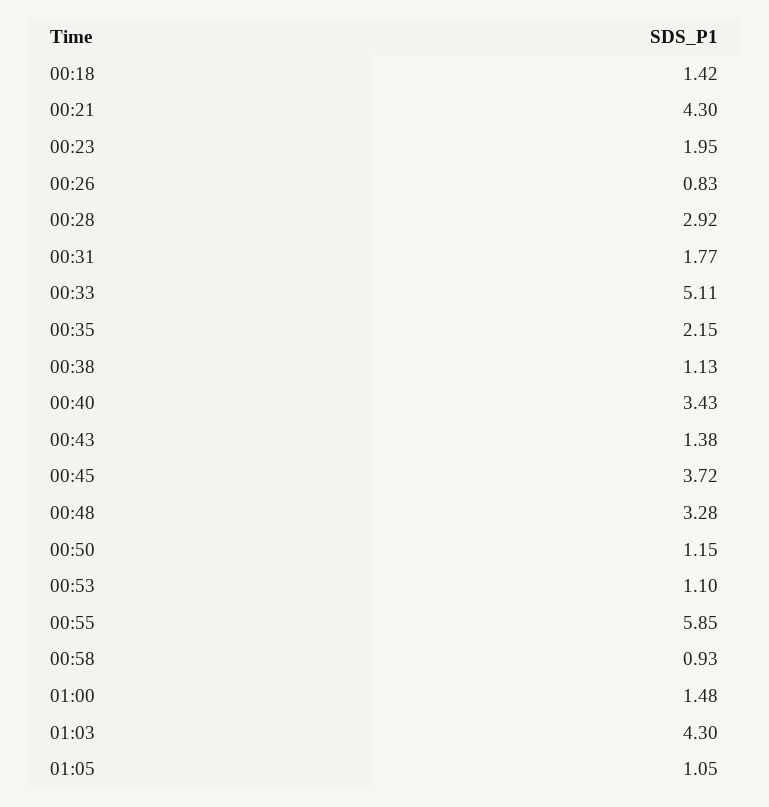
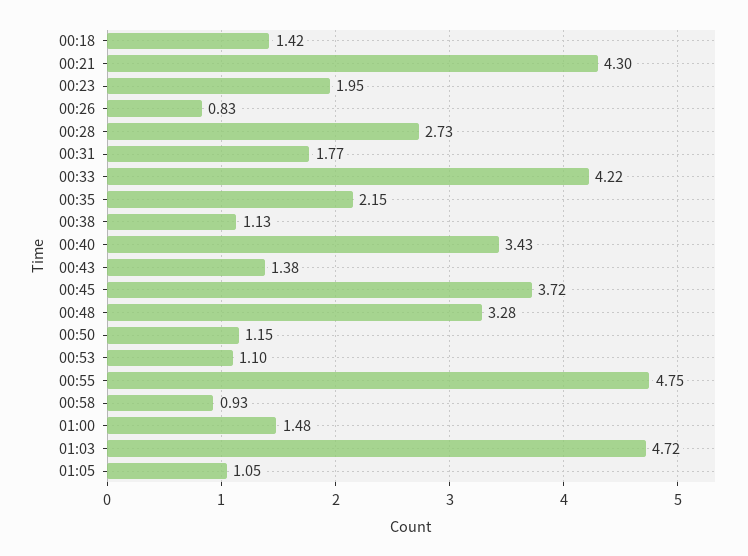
00:28: 2.92 -> 2.73
00:33: 5.11 -> 4.22
00:55: 5.85 -> 4.75
01:03: 4.3 -> 4.72

